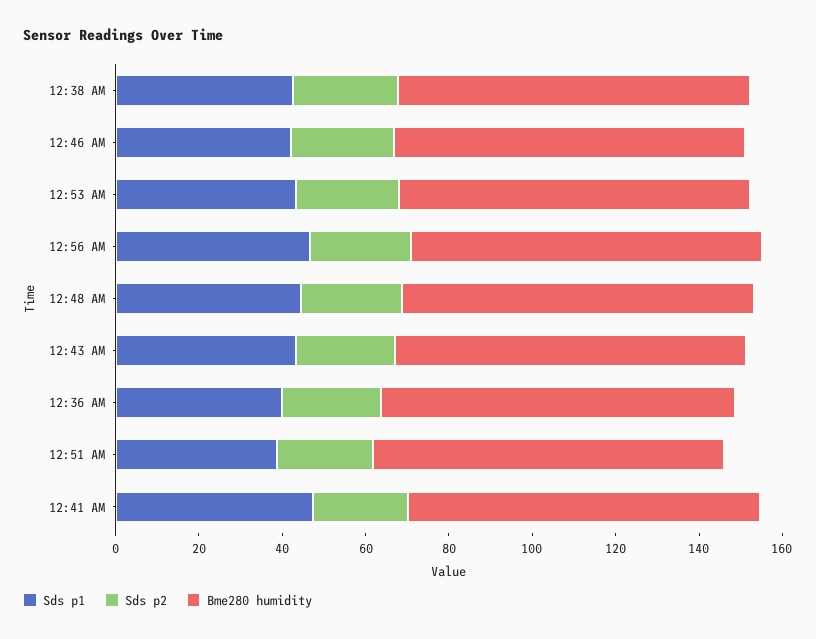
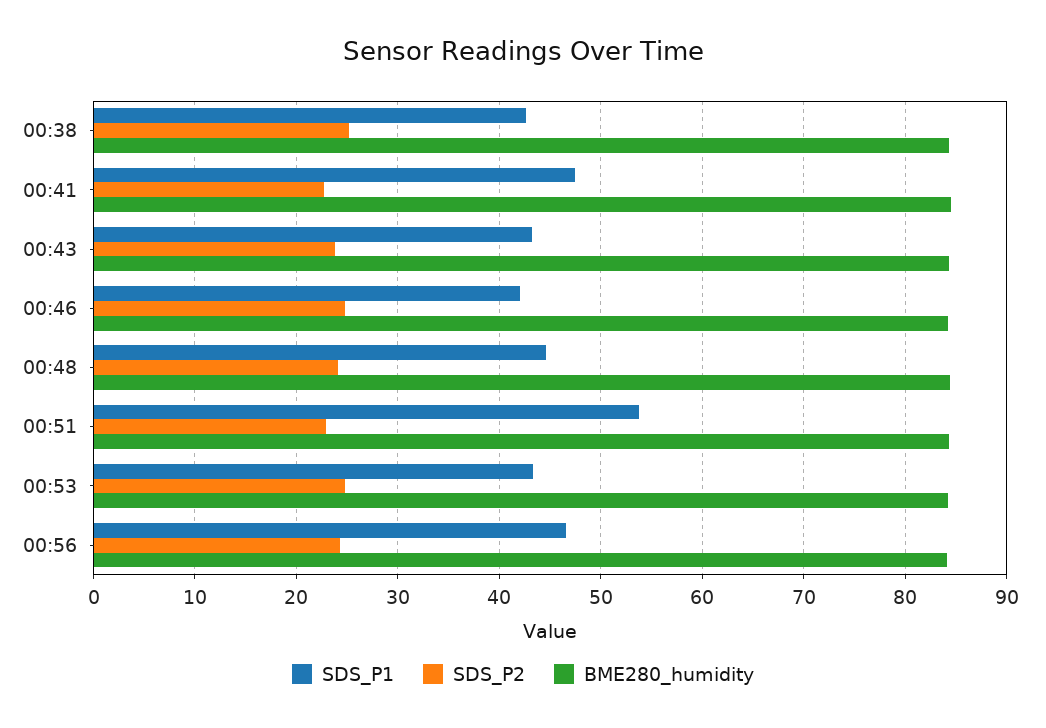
Sds p1, 12:36 AM: 40 -> none
Sds p2, 12:36 AM: 25 -> none
Bme280 humidity, 12:36 AM: 85 -> none
Sds p1, 12:51 AM: 40 -> 54

